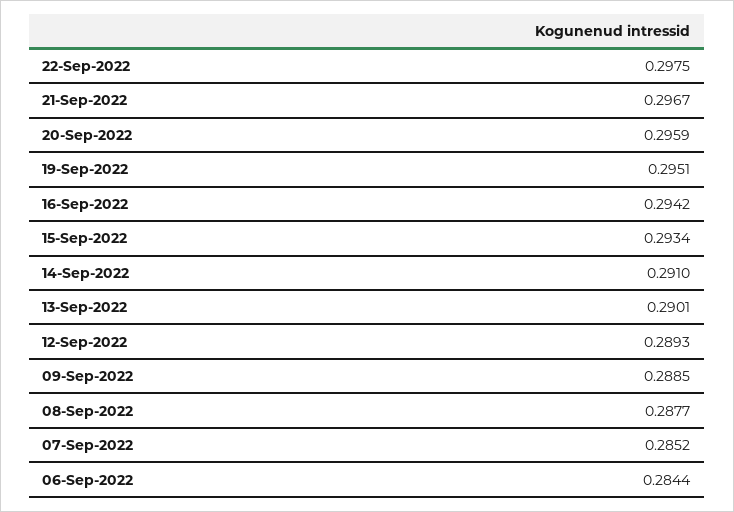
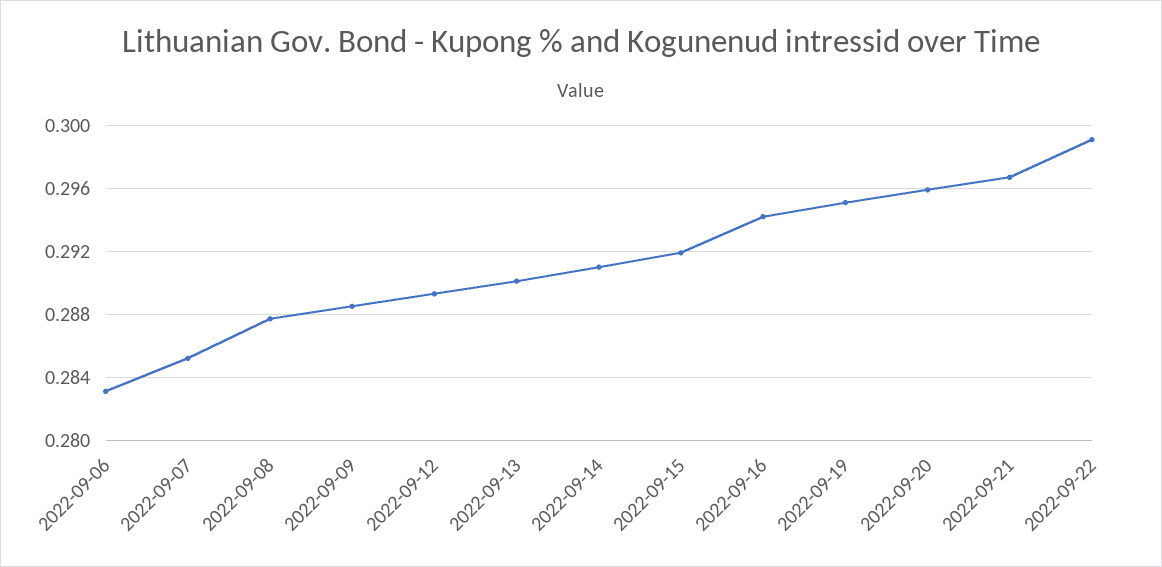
22-Sep-2022: 0.2975 -> 0.299
15-Sep-2022: 0.2934 -> 0.292
06-Sep-2022: 0.2844 -> 0.283

